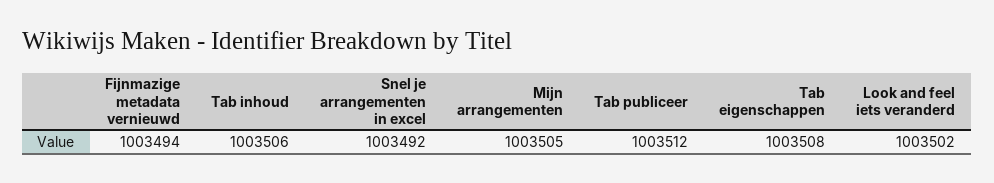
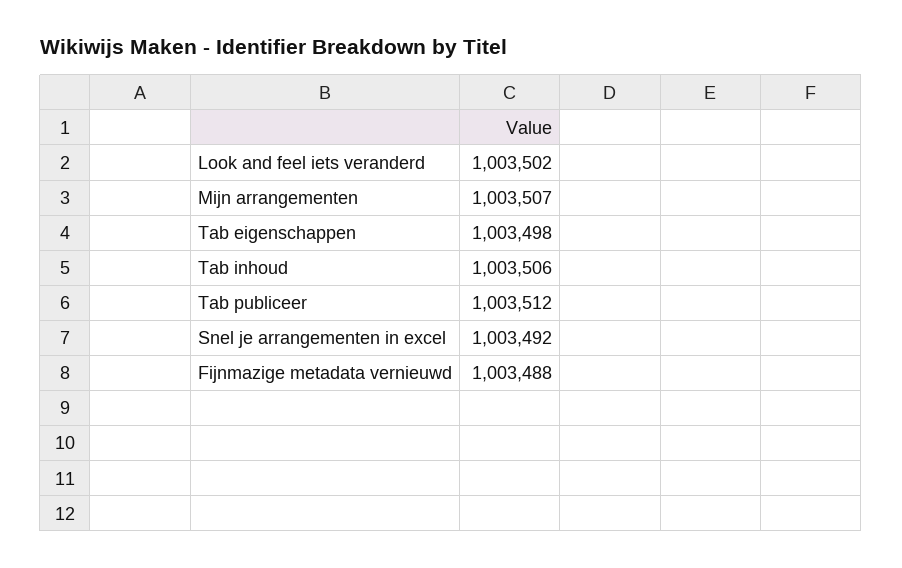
Fijnmazige metadata vernieuwd: 1003494 -> 1003488
Mijn arrangementen: 1003505 -> 1003507
Tab eigenschappen: 1003508 -> 1003498

